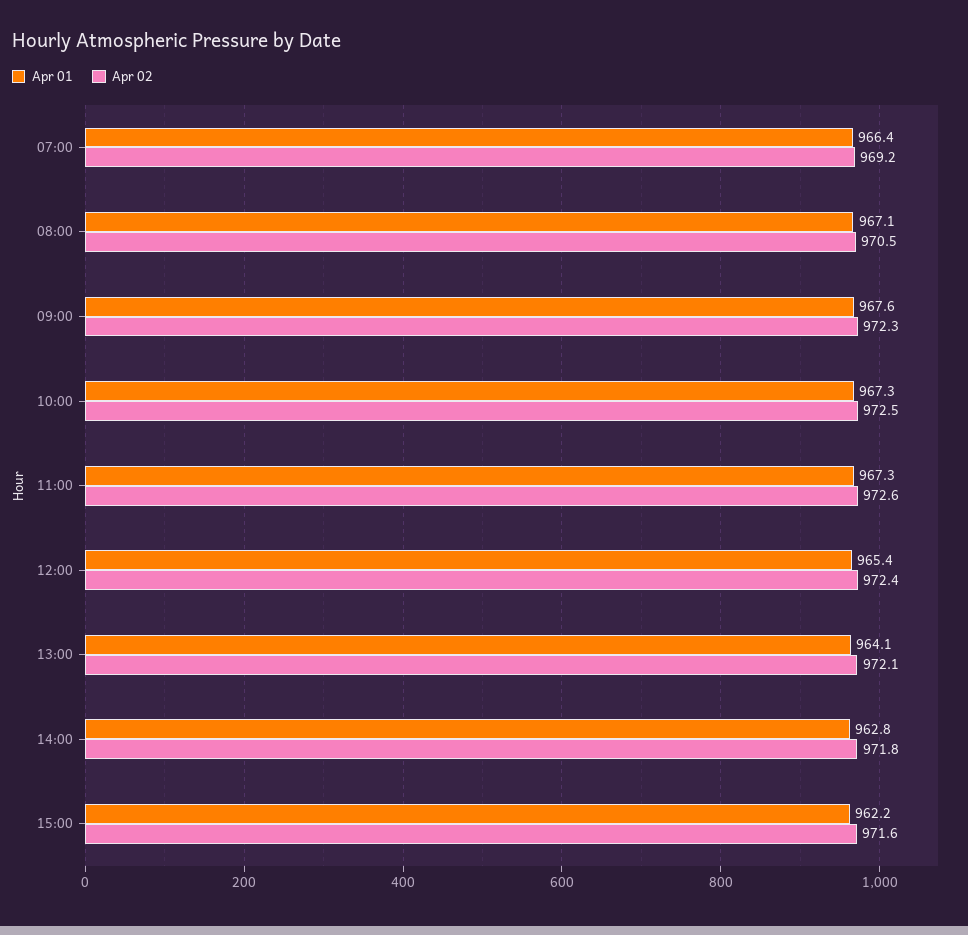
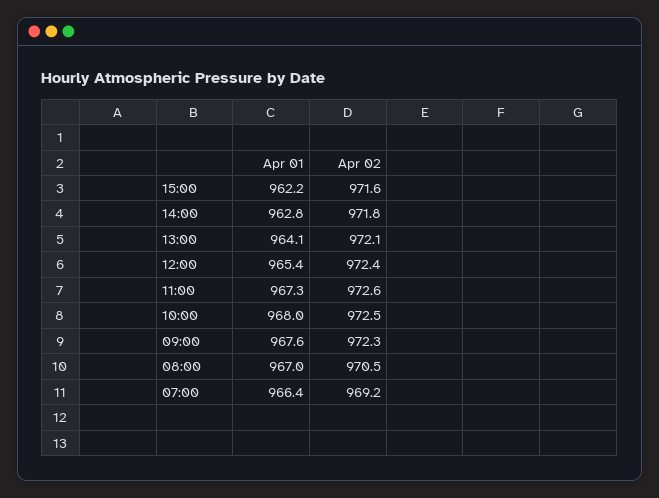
Apr 01, 08:00: 967.1 -> 967
Apr 01, 10:00: 967.3 -> 968

